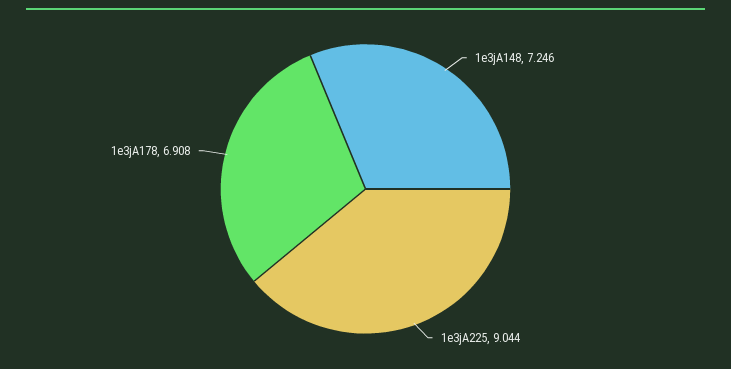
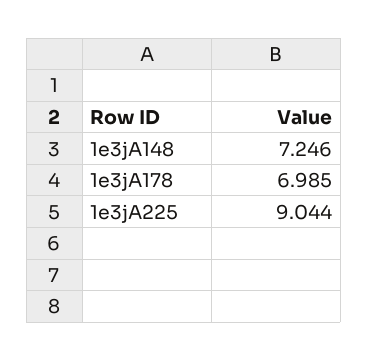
1e3jA178: 6.908 -> 6.985

